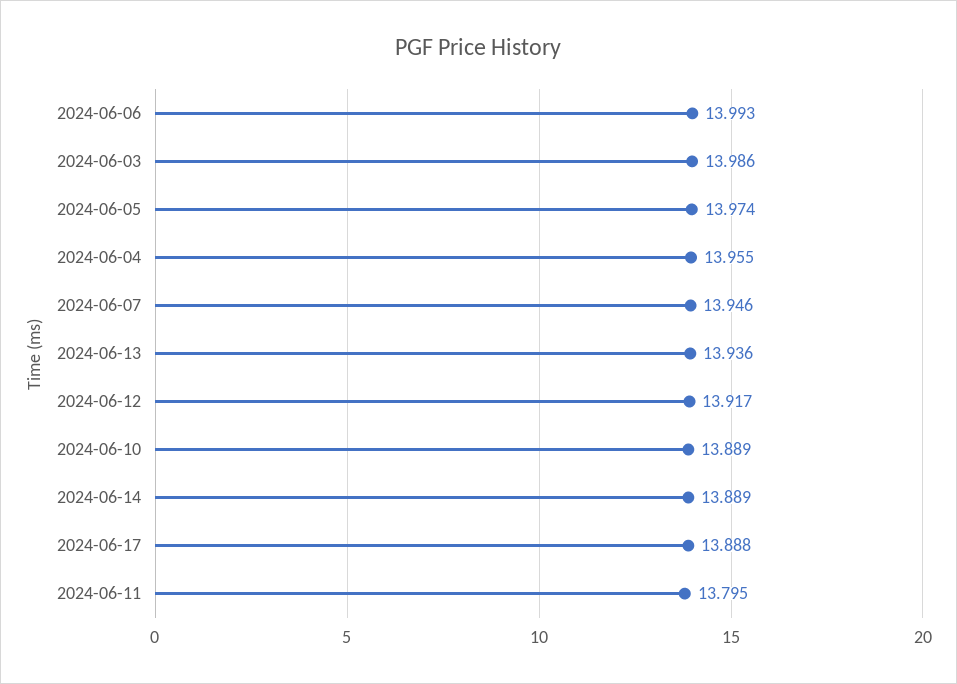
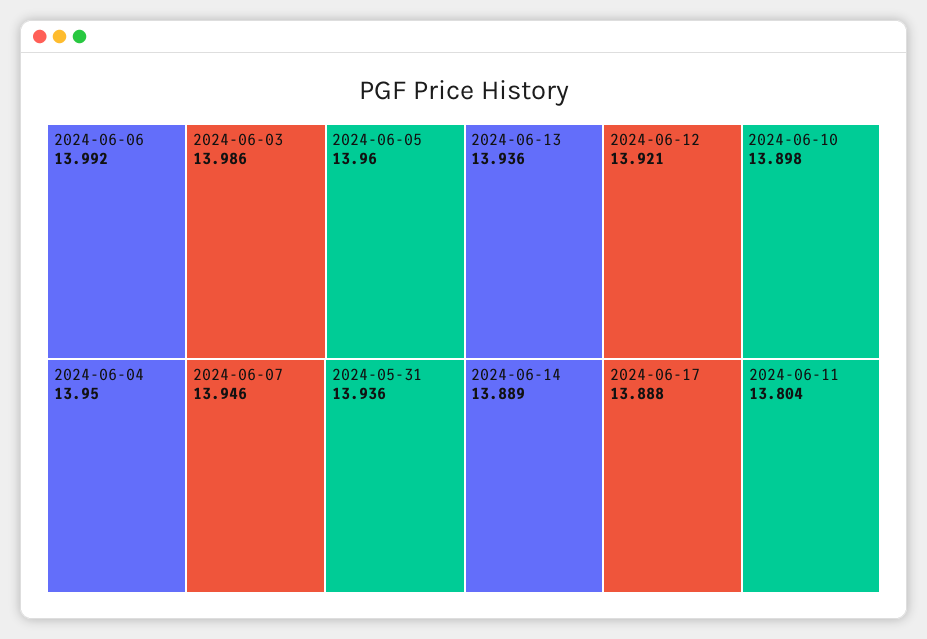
2024-06-06: 13.993 -> 13.992
2024-06-05: 13.974 -> 13.96
2024-06-04: 13.955 -> 13.95
2024-06-12: 13.917 -> 13.921
2024-06-10: 13.889 -> 13.898
2024-06-11: 13.795 -> 13.804
2024-05-31: none -> 13.936

